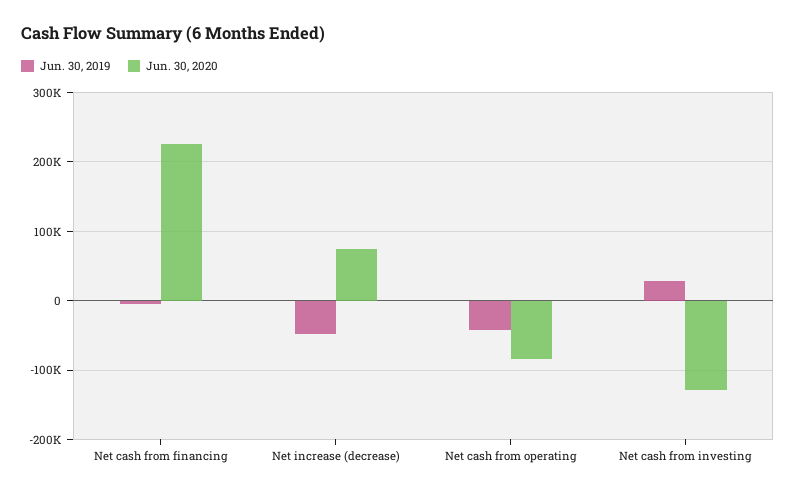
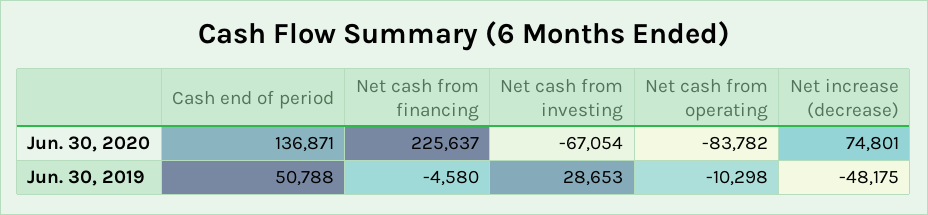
Jun. 30, 2019, Net cash from operating: -40000 -> -10298
Jun. 30, 2020, Net cash from investing: -130000 -> -67054
Jun. 30, 2020, Cash end of period: none -> 136871
Jun. 30, 2019, Cash end of period: none -> 50788

